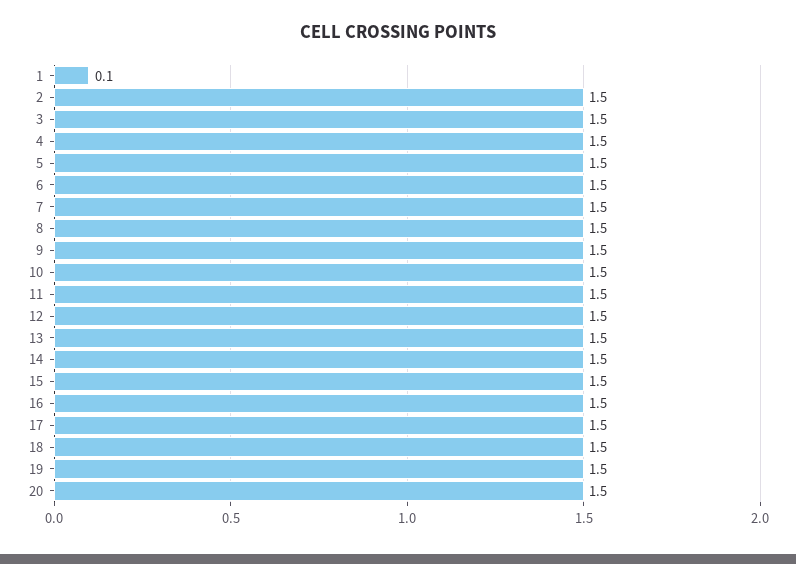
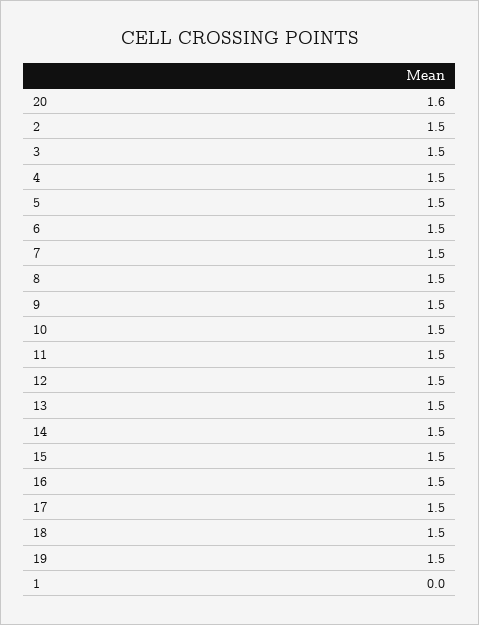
1: 0.1 -> 0
20: 1.5 -> 1.6

